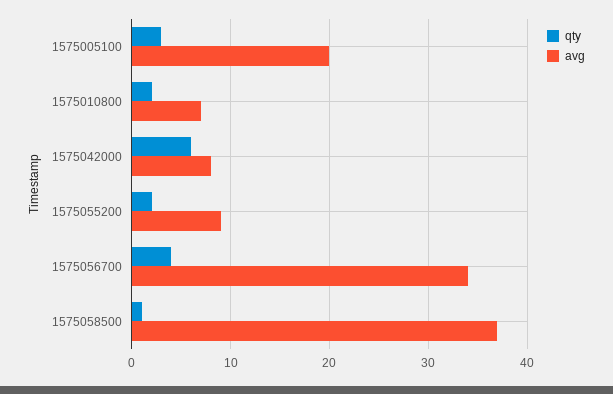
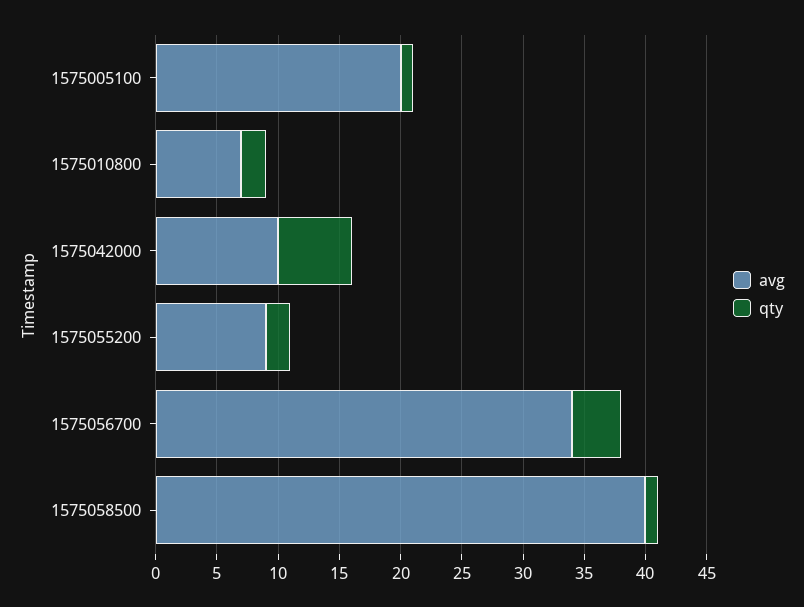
qty, 1575005100: 3 -> 1
avg, 1575042000: 8 -> 10
avg, 1575058500: 37 -> 40

